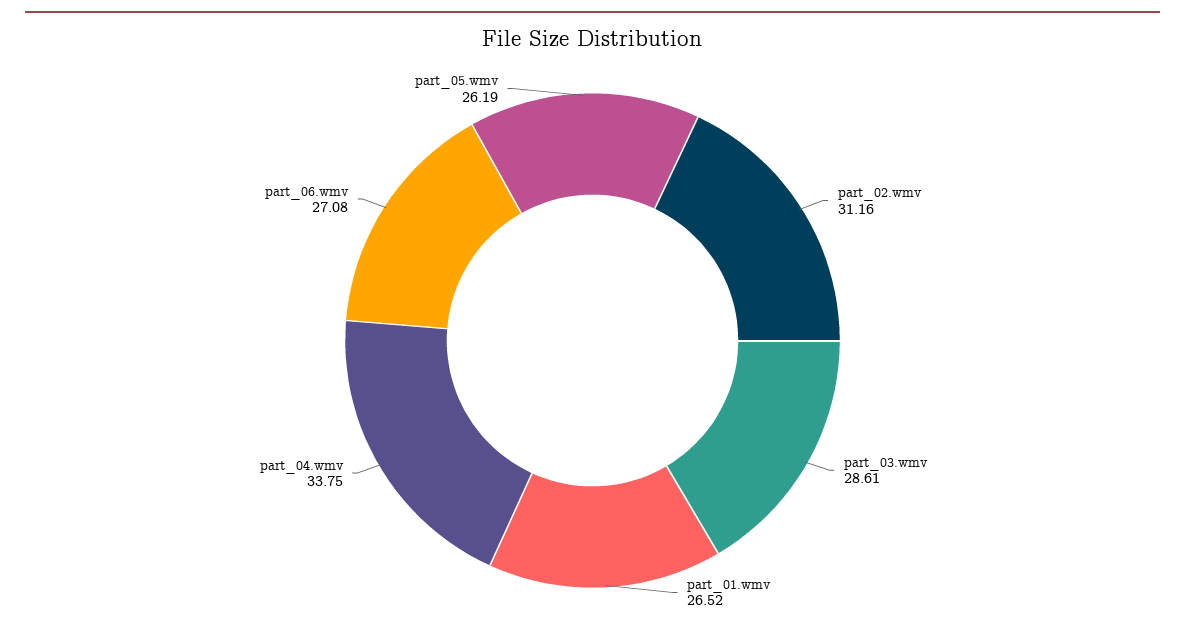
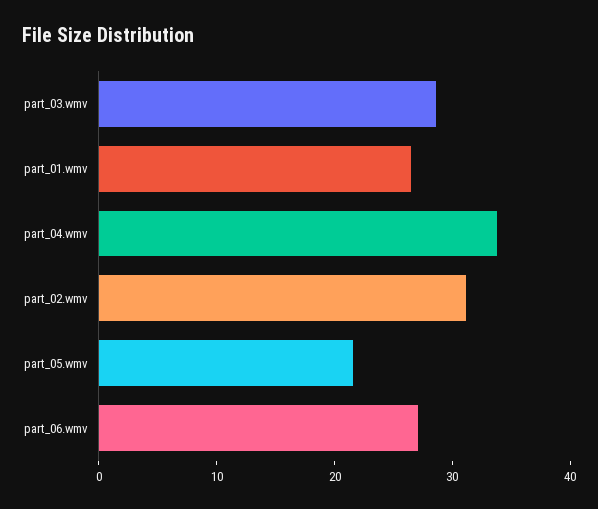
part_05.wmv: 26.19 -> 22

